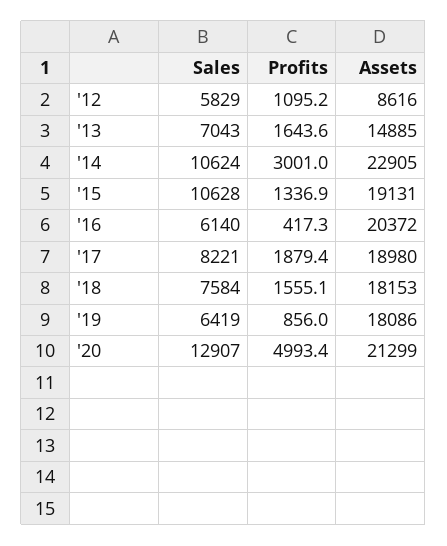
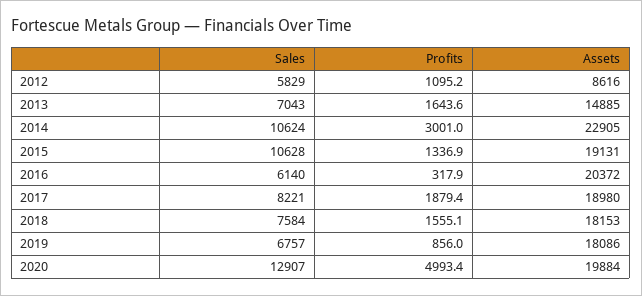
Profits, '16: 417.3 -> 317.9
Sales, '19: 6419 -> 6757
Assets, '20: 21299 -> 19884

